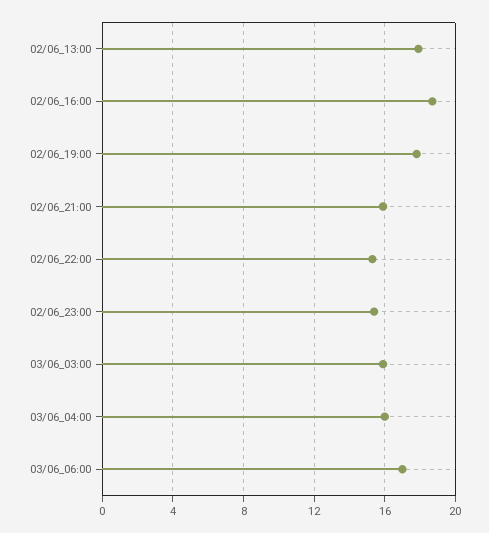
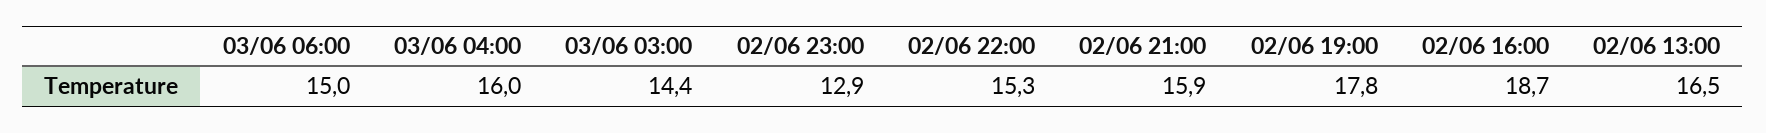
02/06_13:00: 18 -> 16.5
02/06_23:00: 15.5 -> 12.9
03/06_03:00: 16 -> 14.4
03/06_06:00: 17 -> 15

